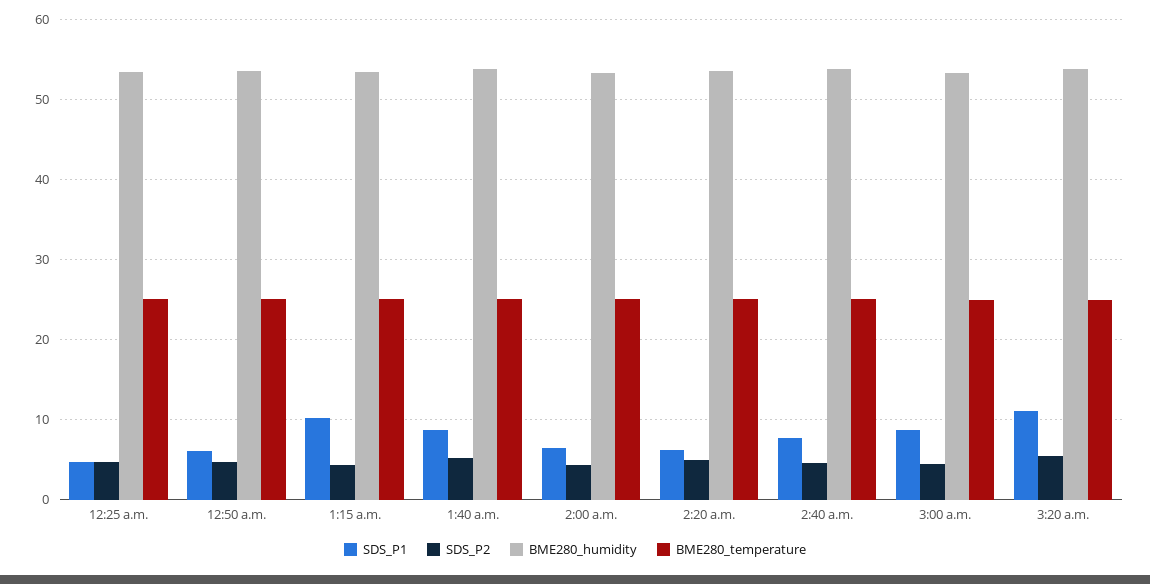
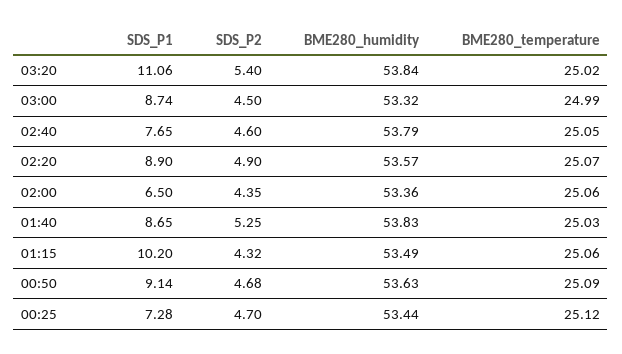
SDS_P1, 12:25 a.m.: 5 -> 7.28
SDS_P1, 12:50 a.m.: 6 -> 9.14
SDS_P1, 2:20 a.m.: 6 -> 8.9

